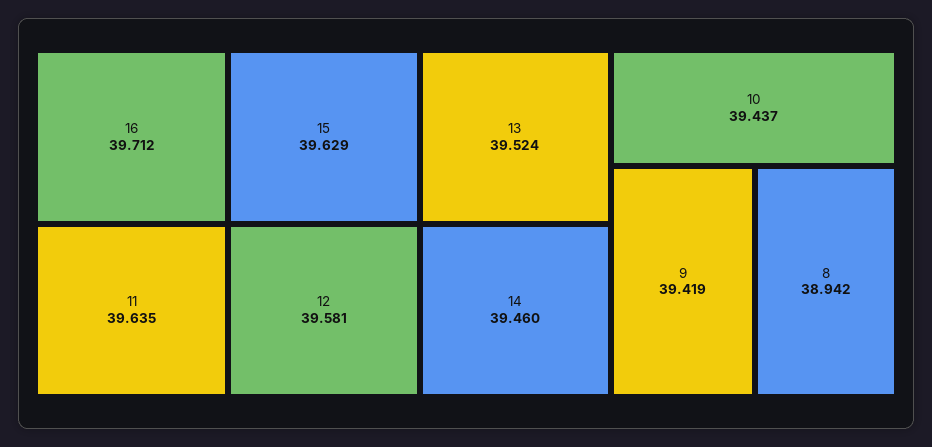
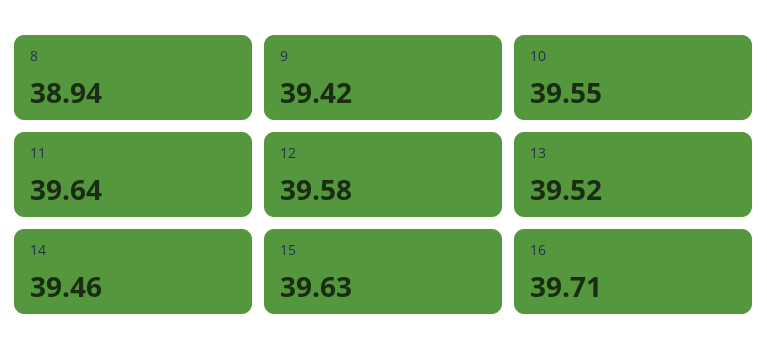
10: 39.437 -> 39.55

